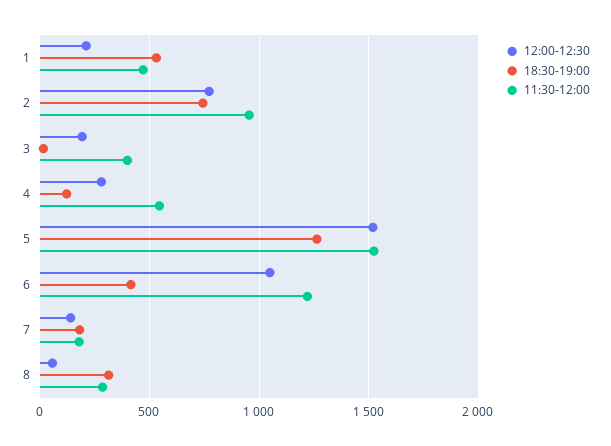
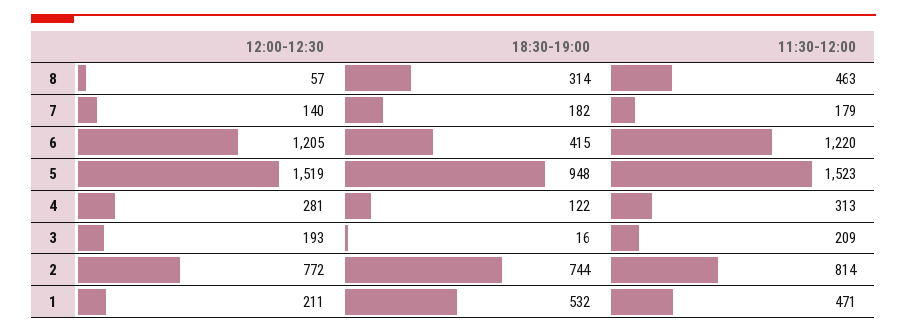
11:30-12:00, 2: 950 -> 814
11:30-12:00, 3: 400 -> 209
11:30-12:00, 4: 550 -> 313
18:30-19:00, 5: 1250 -> 948
12:00-12:30, 6: 1050 -> 1205
11:30-12:00, 8: 300 -> 463

